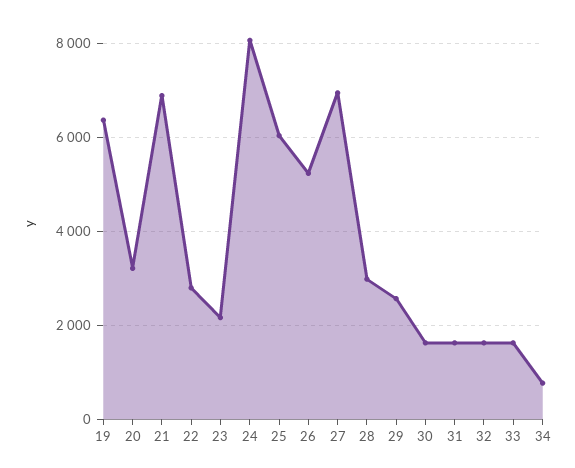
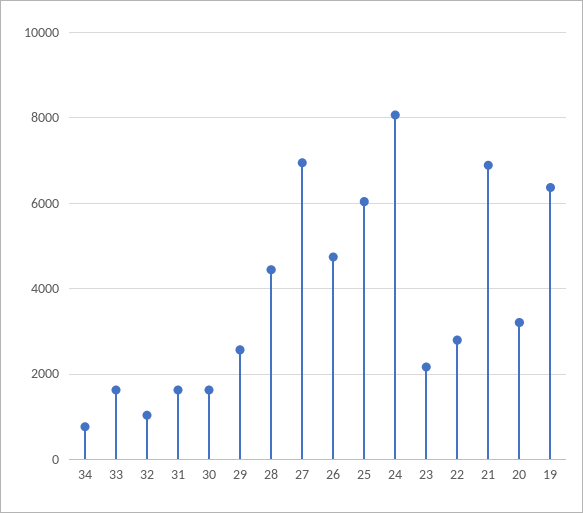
26: 5200 -> 4800
28: 3000 -> 4400
32: 1600 -> 1000

